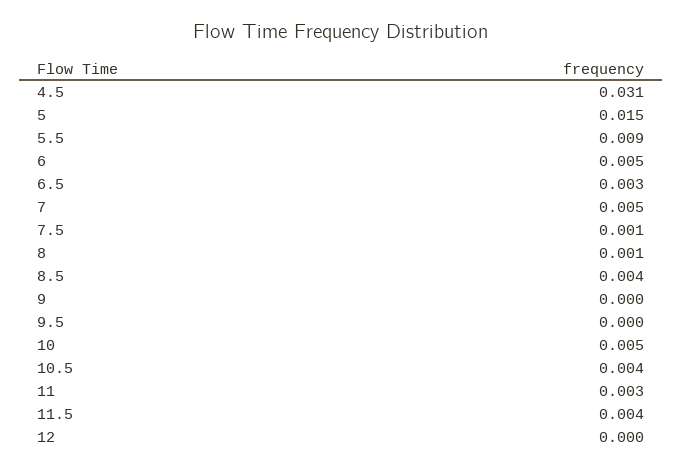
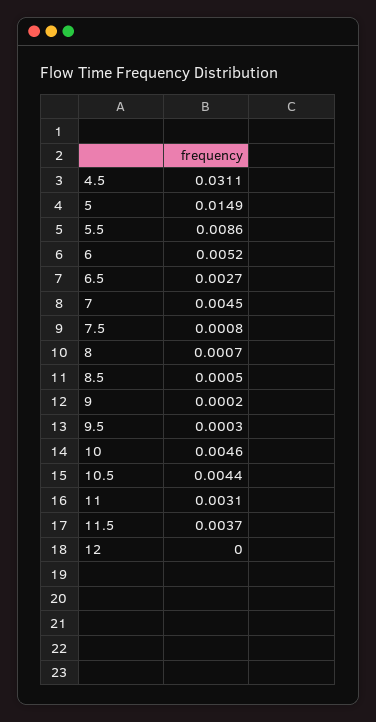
8.5: 0.004 -> 0.0005

